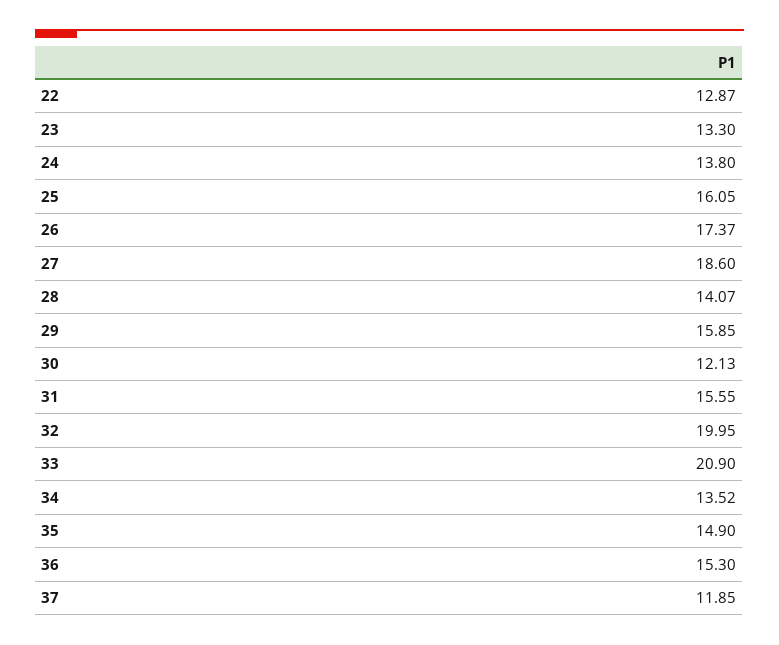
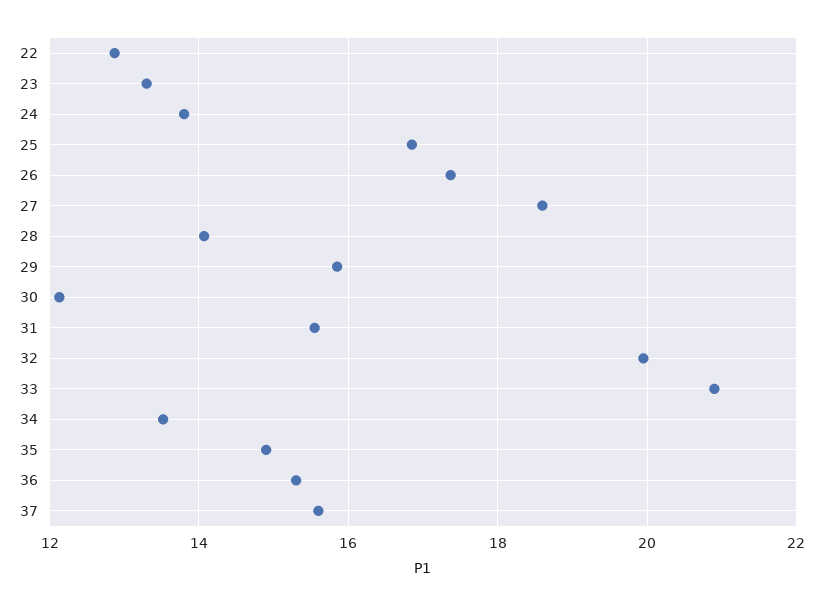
25: 16.05 -> 16.8
37: 11.85 -> 15.6

